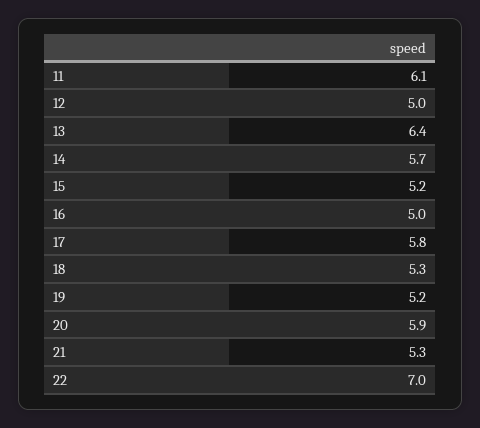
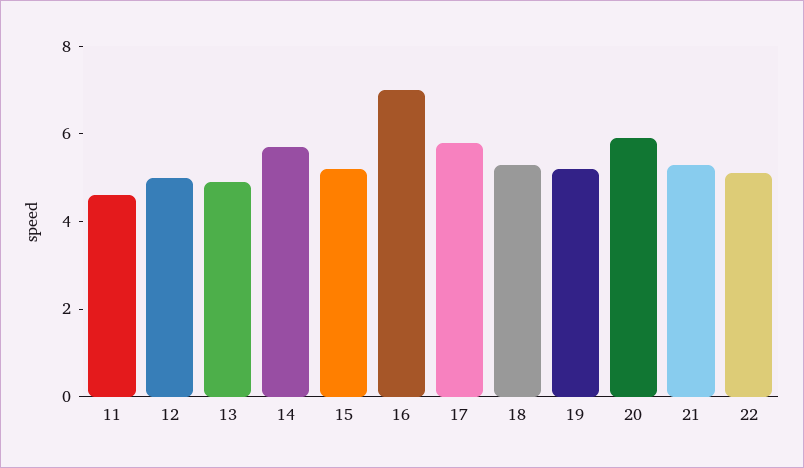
11: 6.1 -> 4.5
13: 6.4 -> 5
16: 5 -> 7
22: 7 -> 5

